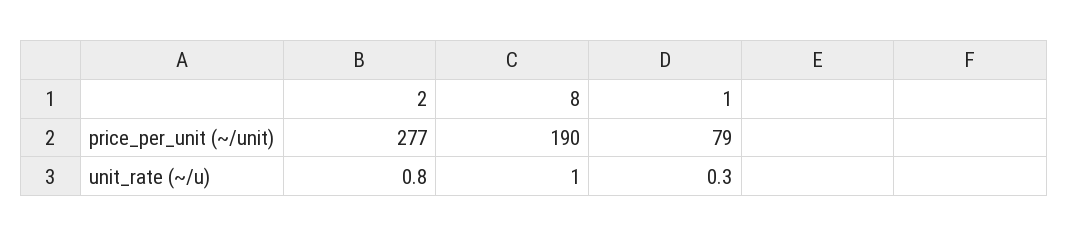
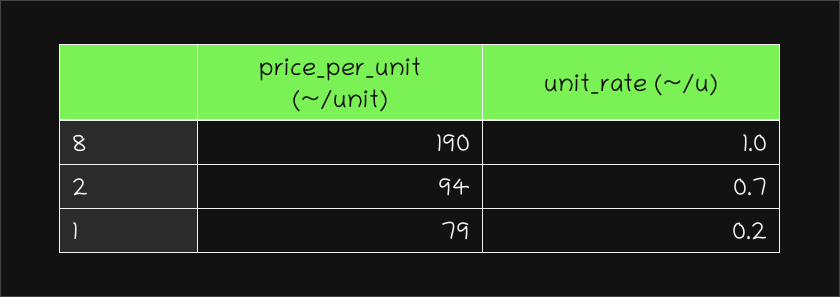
2, price_per_unit (~/unit): 277 -> 94
2, unit_rate (~/u): 0.8 -> 0.7
1, unit_rate (~/u): 0.3 -> 0.2

